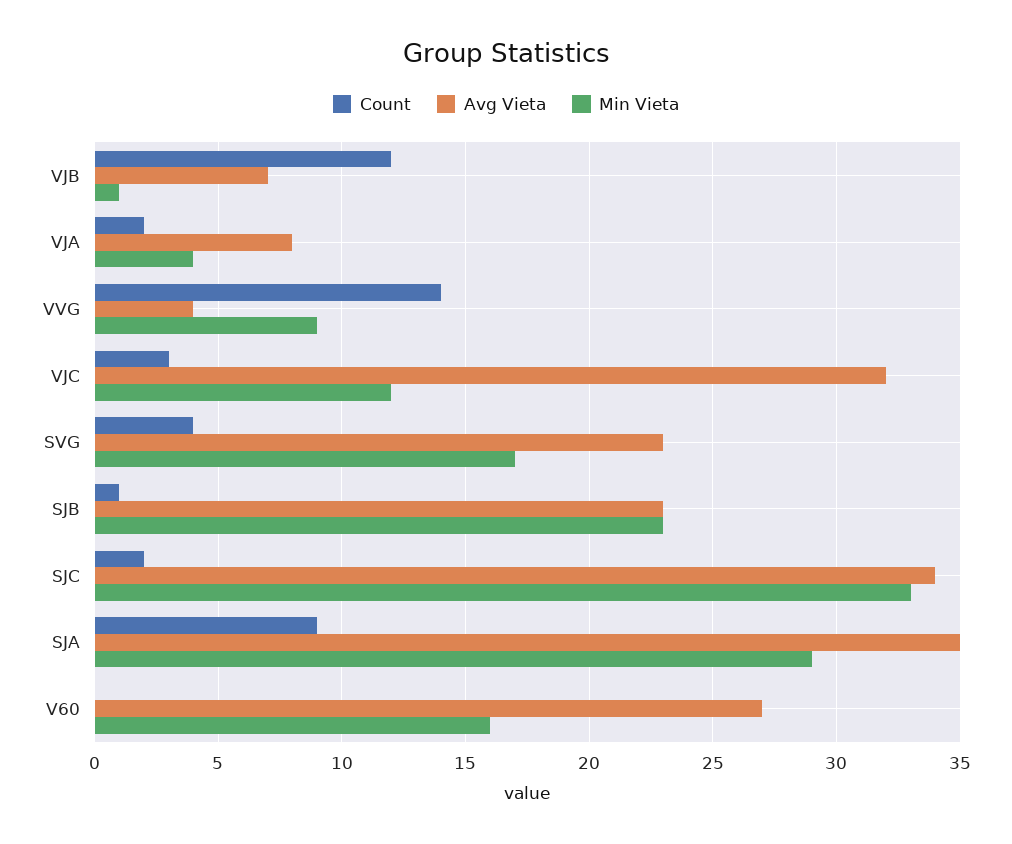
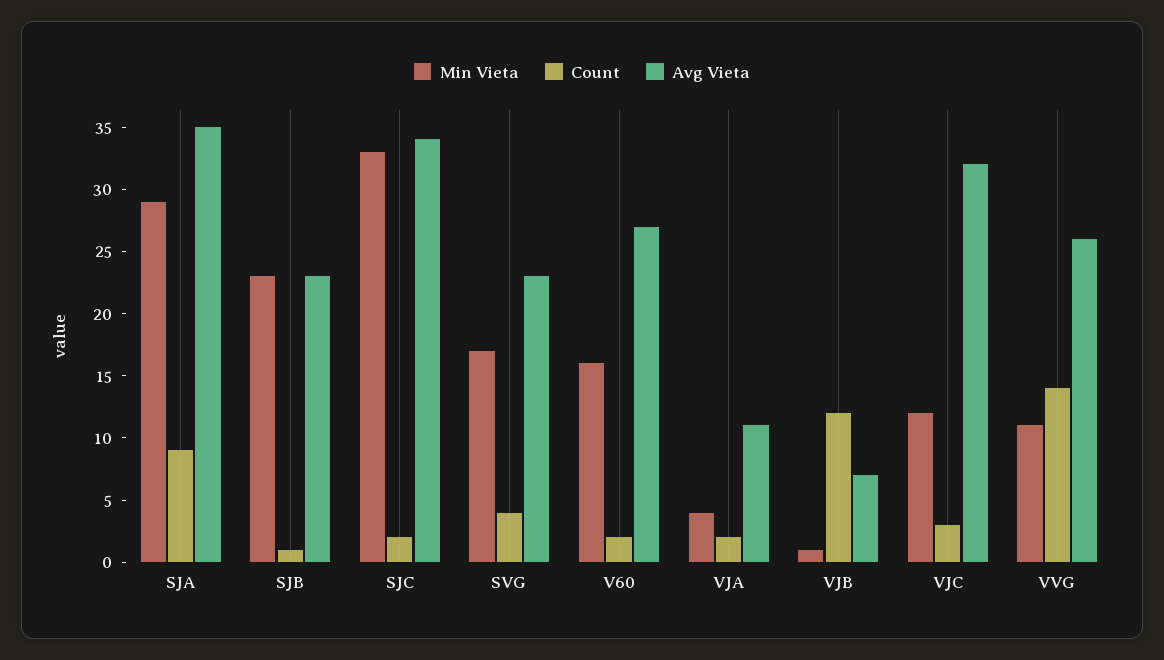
Avg Vieta, VJA: 8 -> 11
Avg Vieta, VVG: 4 -> 26
Min Vieta, VVG: 9 -> 11
Count, V60: 0 -> 2

